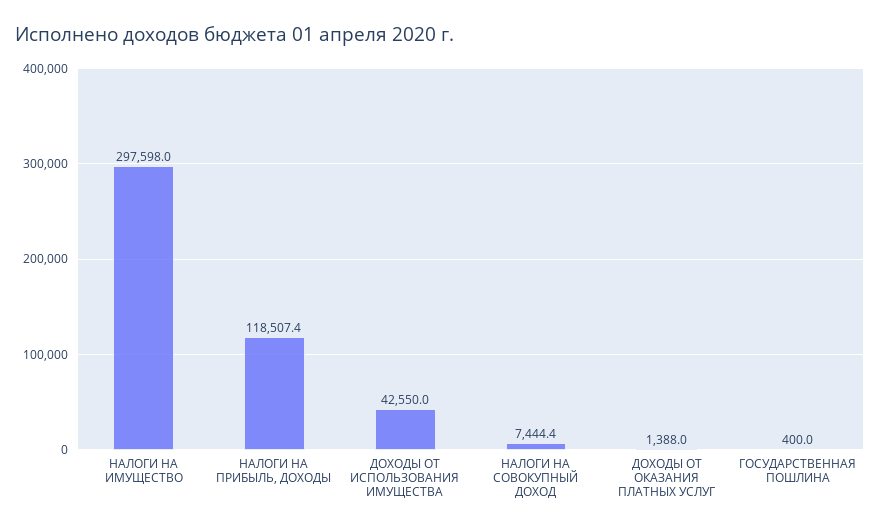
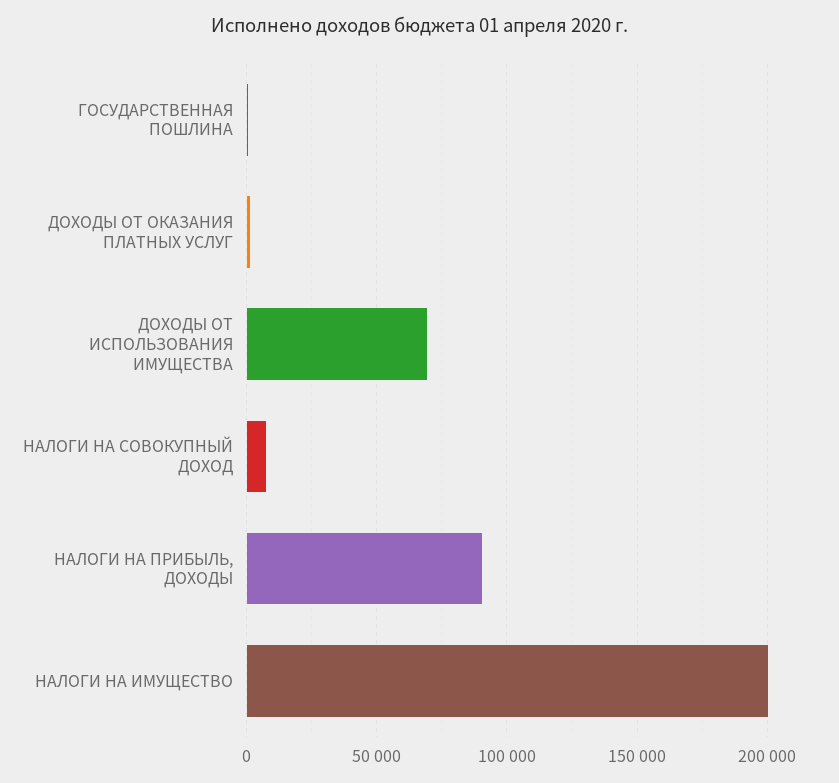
НАЛОГИ НА ИМУЩЕСТВО: 297598 -> 200000
НАЛОГИ НА ПРИБЫЛЬ, ДОХОДЫ: 118507.4 -> 90000
ДОХОДЫ ОТ ИСПОЛЬЗОВАНИЯ ИМУЩЕСТВА: 42550 -> 70000

